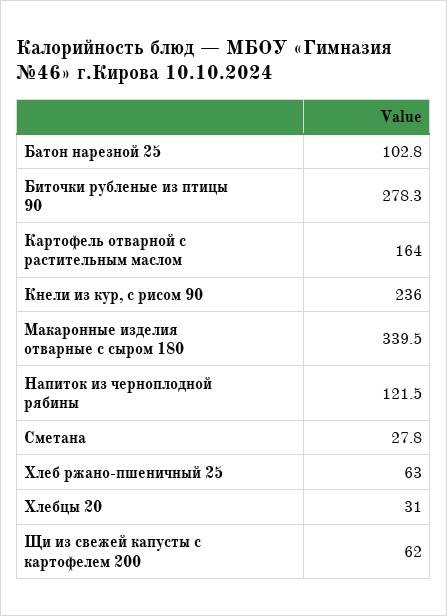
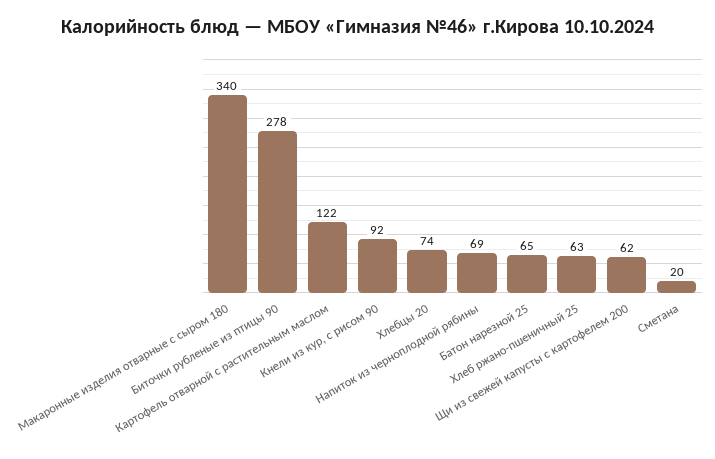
Батон нарезной 25: 102.8 -> 65
Картофель отварной с растительным маслом: 164 -> 122
Кнели из кур, с рисом 90: 236 -> 92
Напиток из черноплодной рябины: 121.5 -> 69
Сметана: 27.8 -> 20
Хлебцы 20: 31 -> 74

